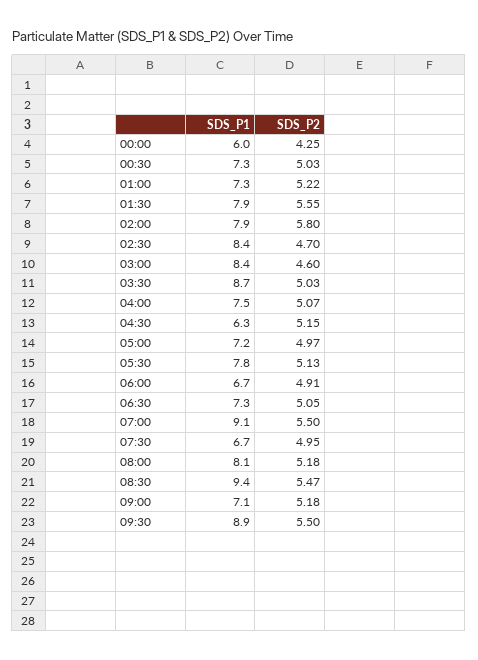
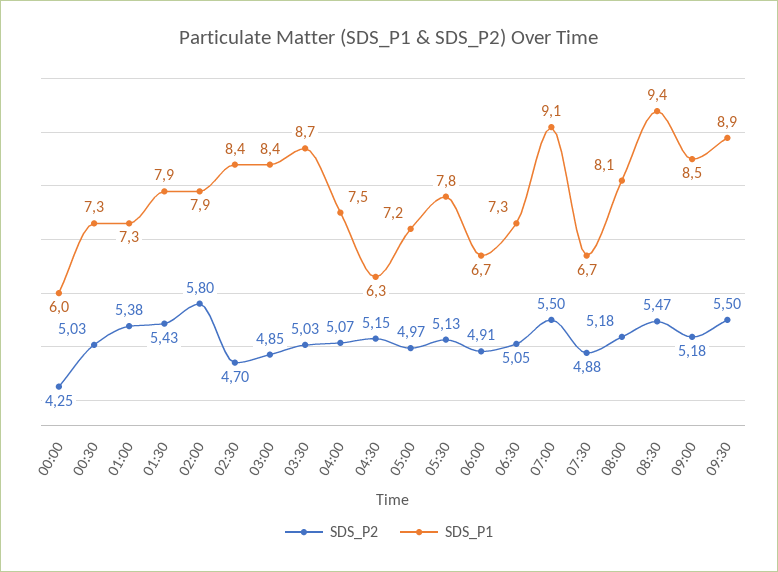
SDS_P2, 01:00: 5.22 -> 5.38
SDS_P2, 01:30: 5.55 -> 5.43
SDS_P2, 03:00: 4.6 -> 4.85
SDS_P2, 07:30: 4.95 -> 4.88
SDS_P1, 09:00: 7.1 -> 8.5

